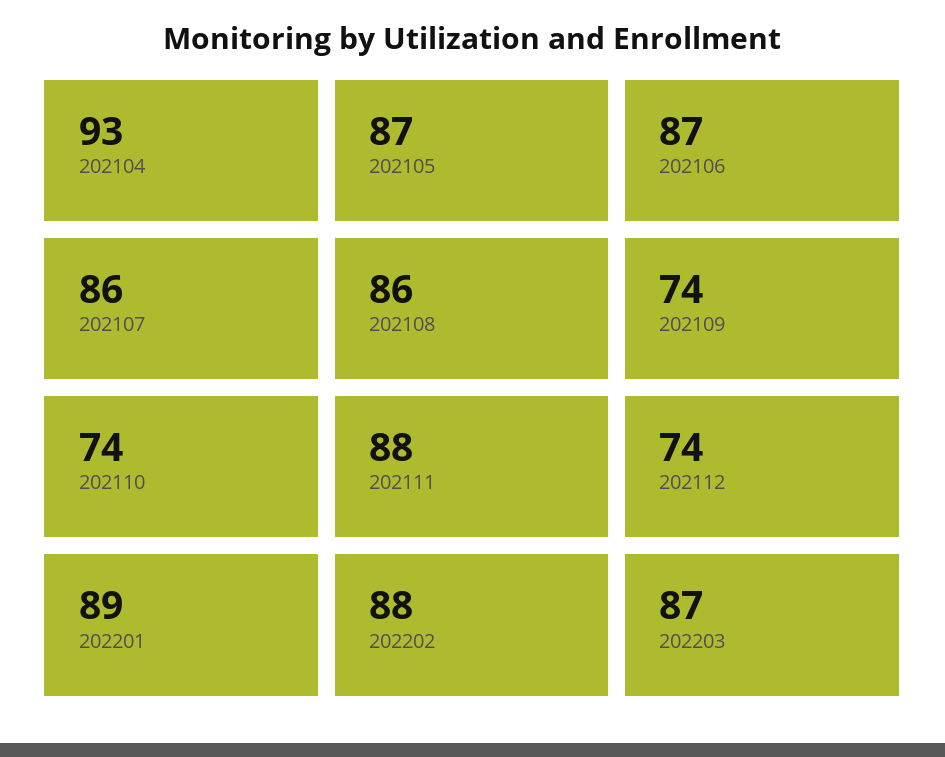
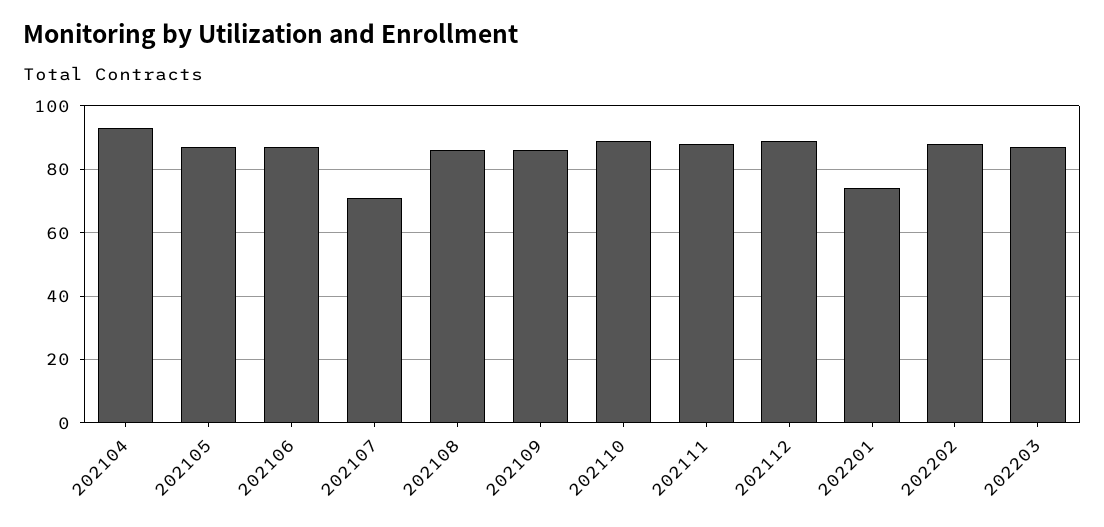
202107: 86 -> 70
202109: 74 -> 85
202110: 74 -> 90
202112: 74 -> 90
202201: 89 -> 75

